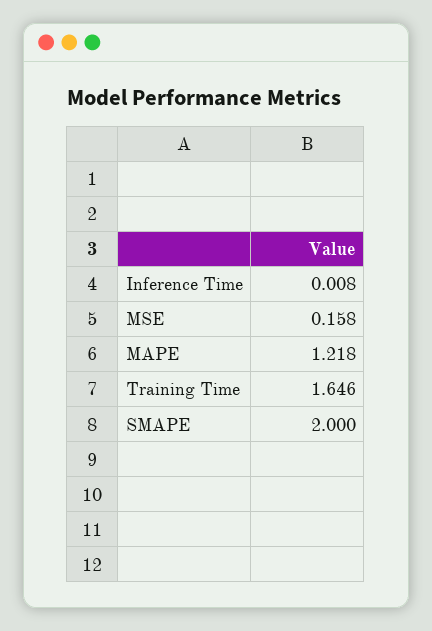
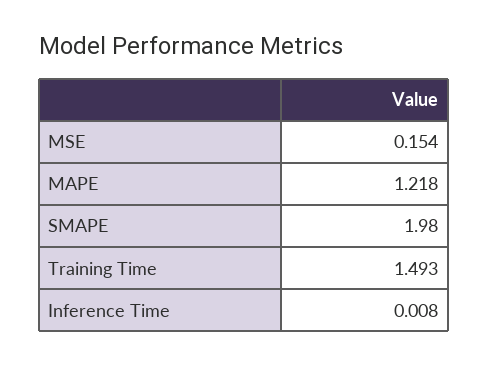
MSE: 0.158 -> 0.154
Training Time: 1.646 -> 1.493
SMAPE: 2 -> 1.98

